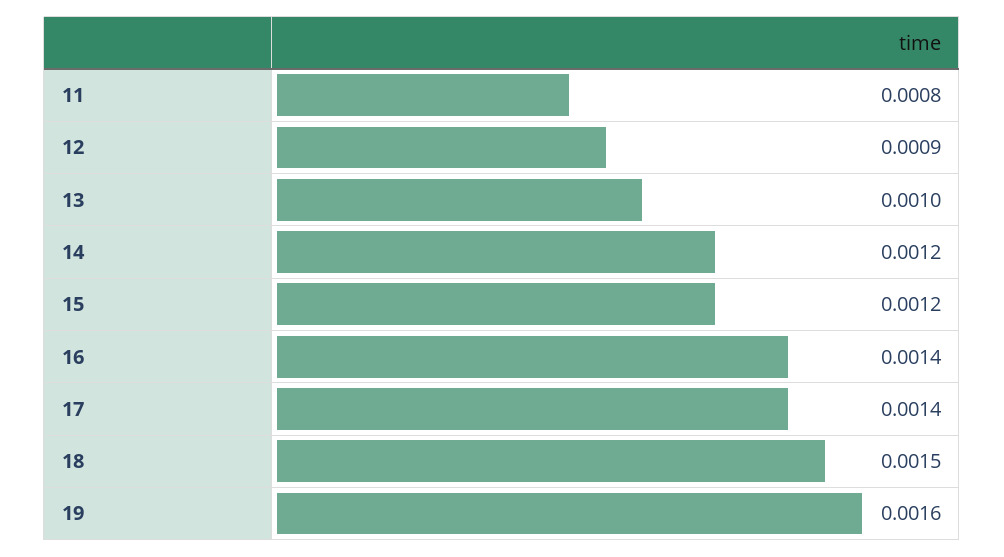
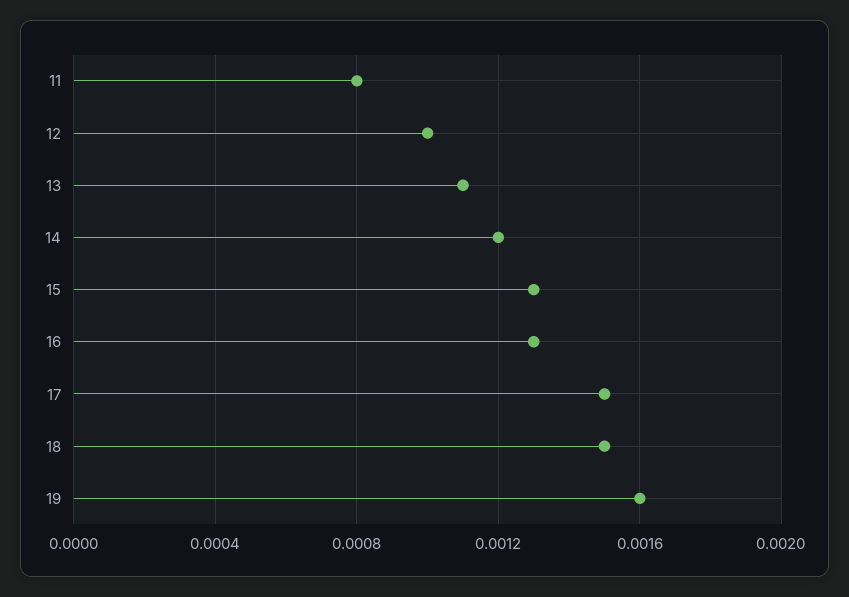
12: 0.0009 -> 0.001
13: 0.001 -> 0.0011
15: 0.0012 -> 0.0013
16: 0.0014 -> 0.0013
17: 0.0014 -> 0.0015

